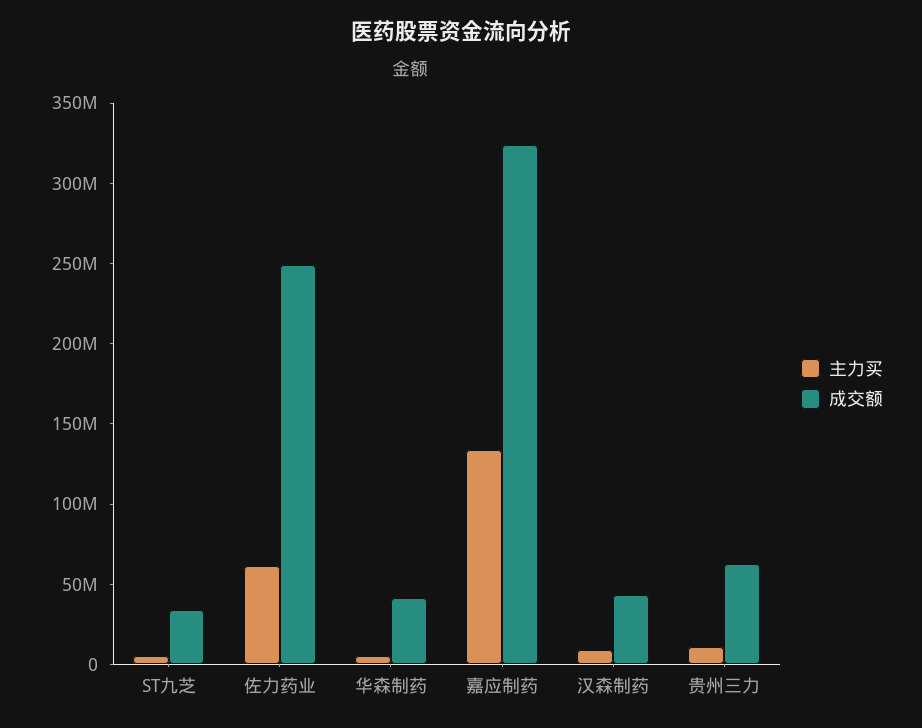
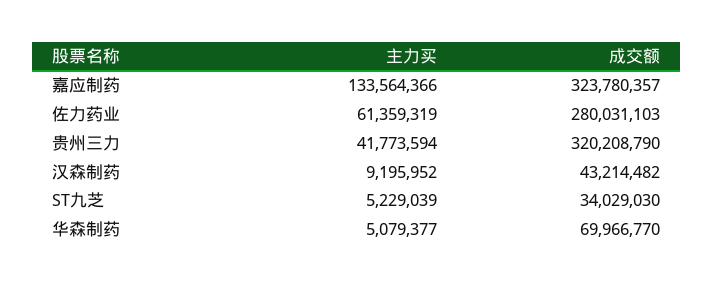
成交额, 佐力药业: 250000000 -> 280031103
成交额, 华森制药: 40000000 -> 69966770
主力买, 贵州三力: 10000000 -> 41773594
成交额, 贵州三力: 60000000 -> 320208790

